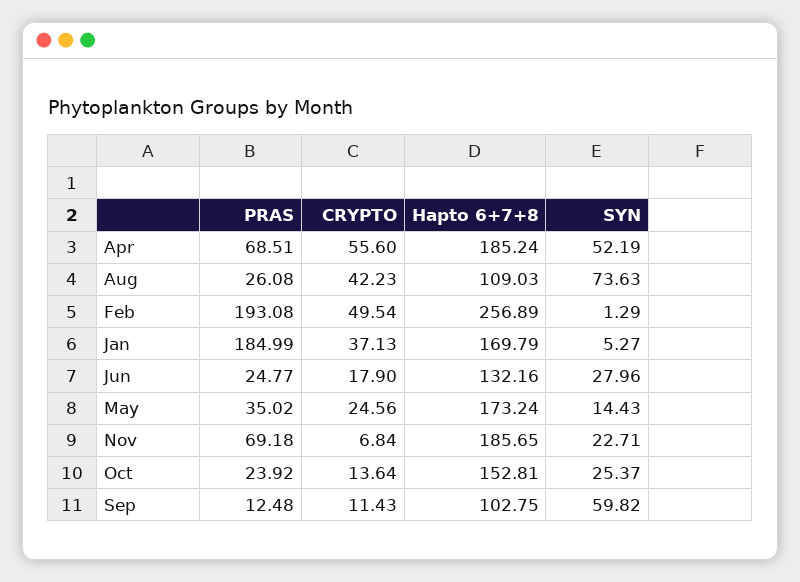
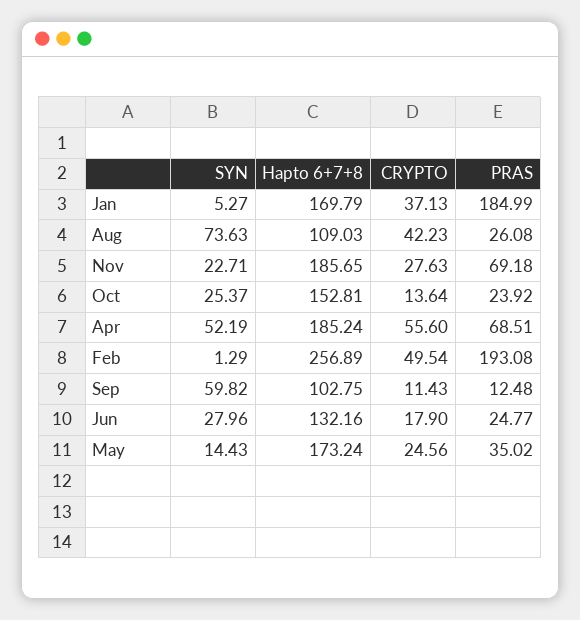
CRYPTO, Nov: 6.84 -> 27.63

